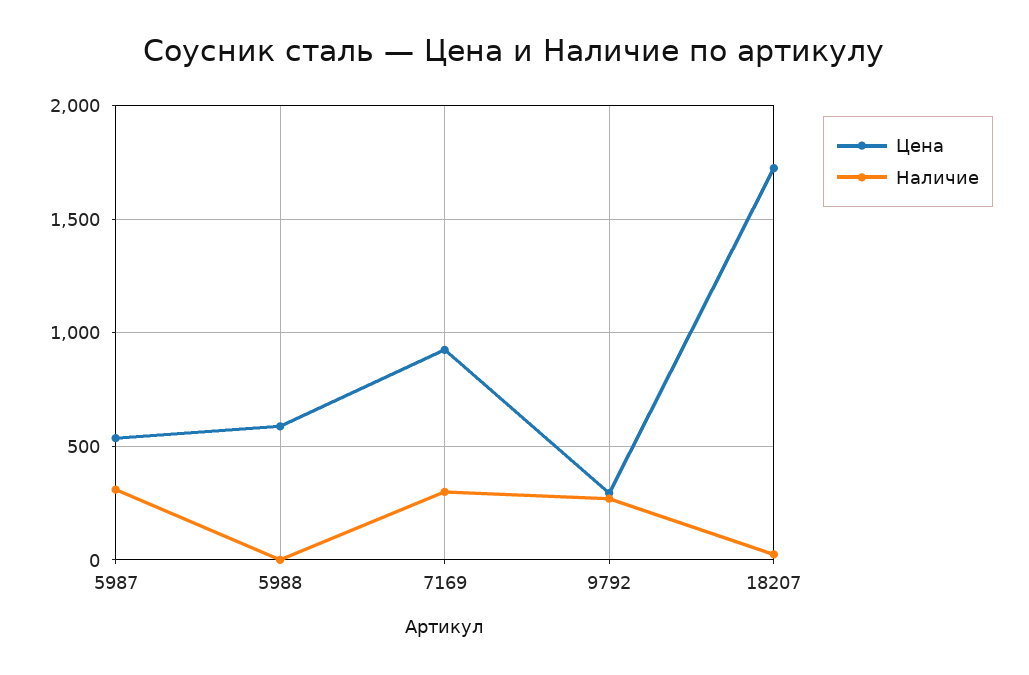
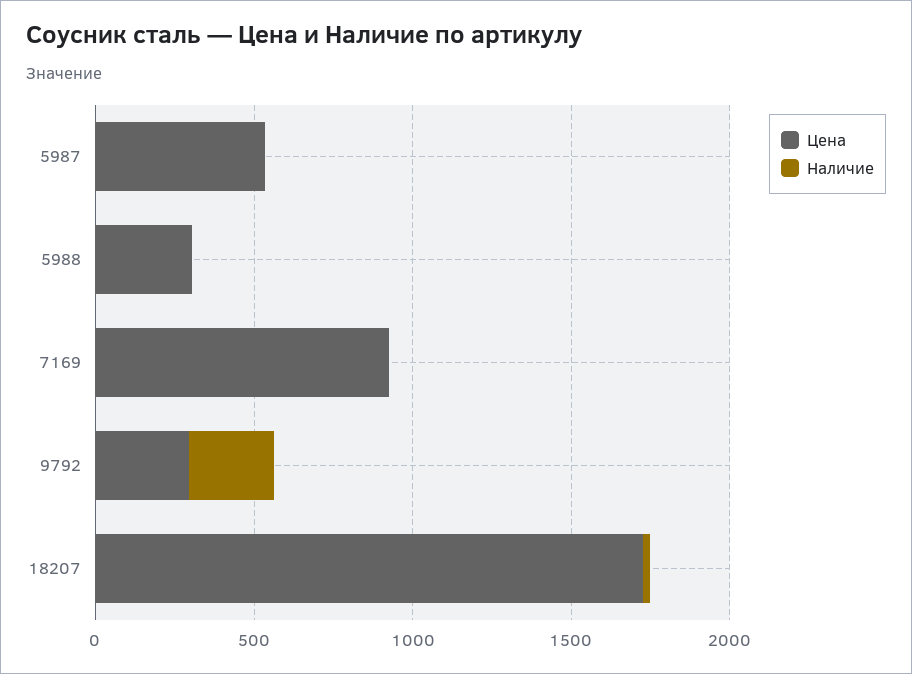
Наличие, 5987: 300 -> 0
Цена, 5988: 600 -> 300
Наличие, 7169: 300 -> 0

